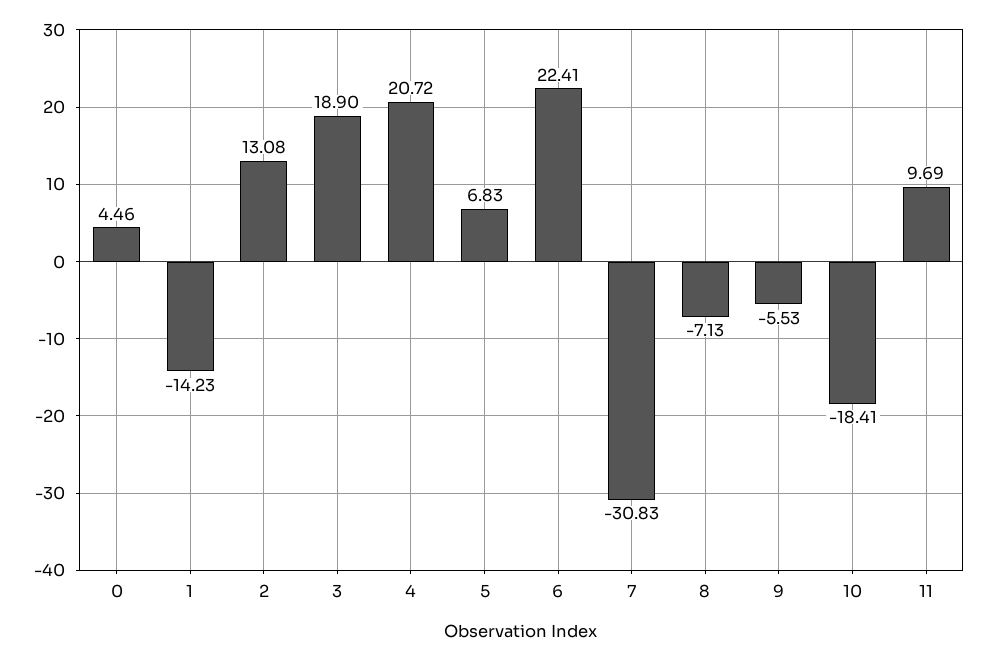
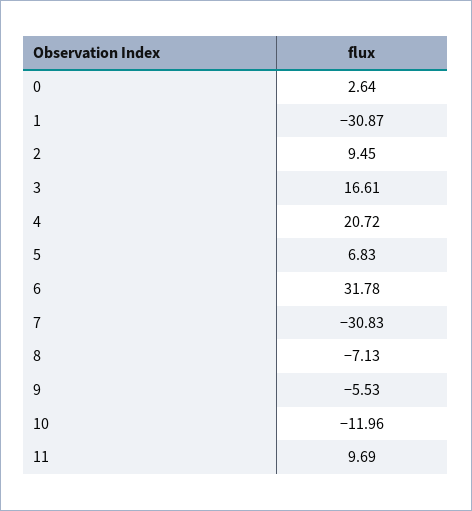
0: 4.46 -> 2.64
1: -14.23 -> -30.87
2: 13.08 -> 9.45
3: 18.9 -> 16.61
6: 22.41 -> 31.78
10: -18.41 -> -11.96

